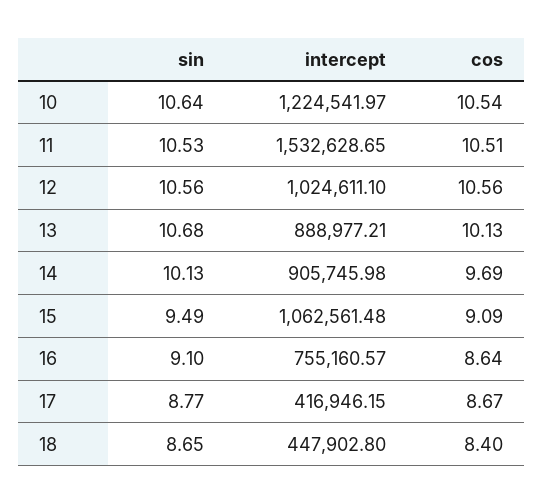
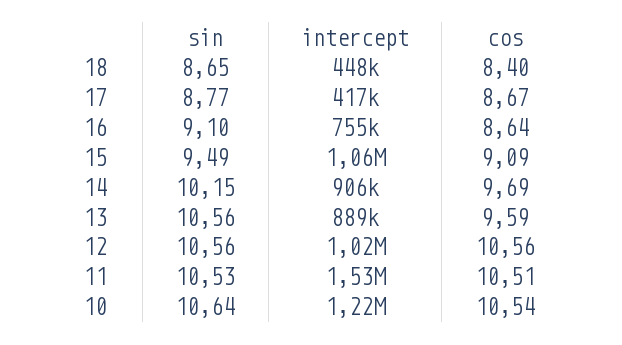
sin, 13: 10.68 -> 10.56
cos, 13: 10.13 -> 9.59
sin, 14: 10.13 -> 10.15

